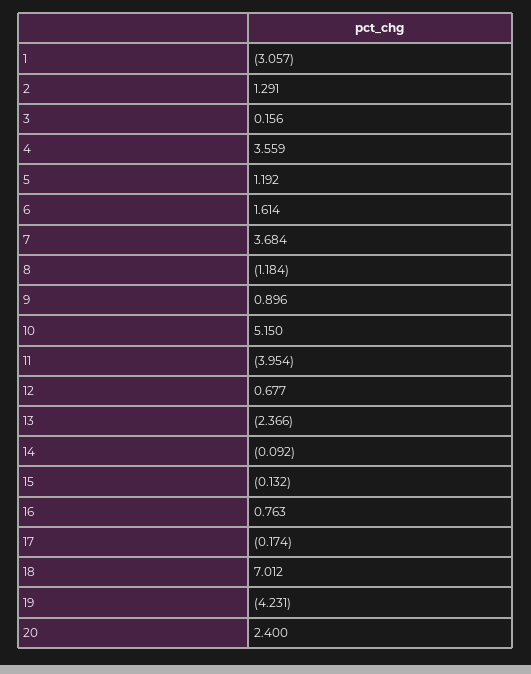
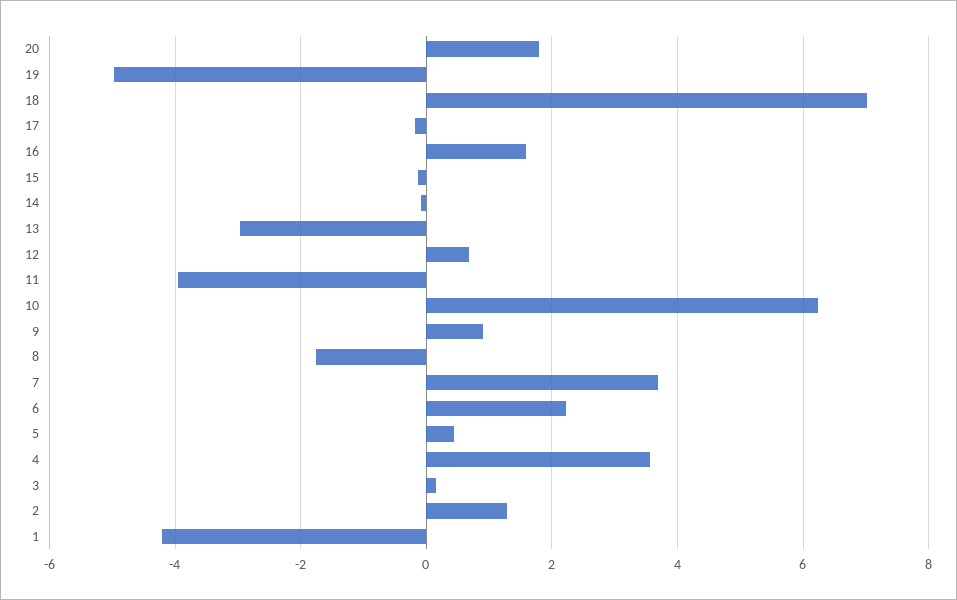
1: -3.057 -> -4.2
5: 1.192 -> 0.4
6: 1.614 -> 2.2
8: -1.184 -> -1.8
10: 5.15 -> 6.2
13: -2.366 -> -3
16: 0.763 -> 1.6
19: -4.231 -> -5
20: 2.4 -> 1.8

